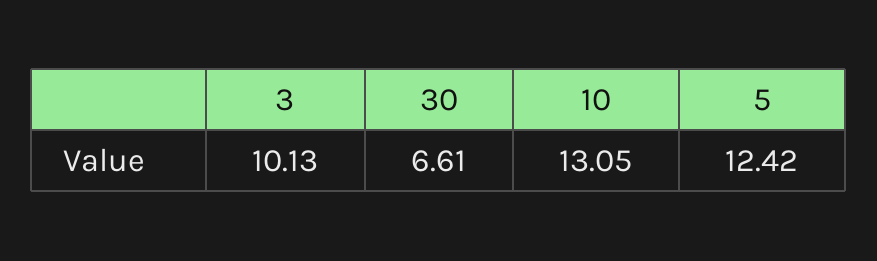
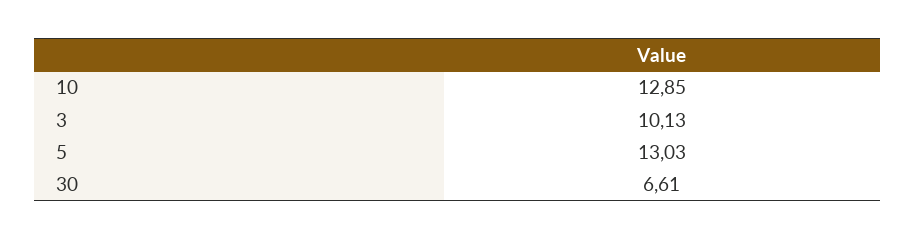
10: 13.05 -> 12.85
5: 12.42 -> 13.03

